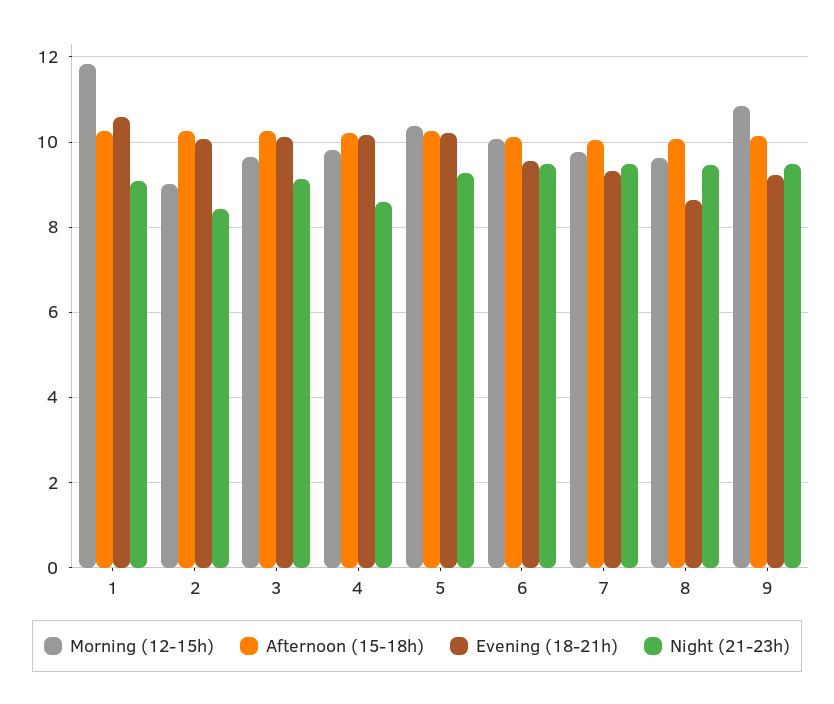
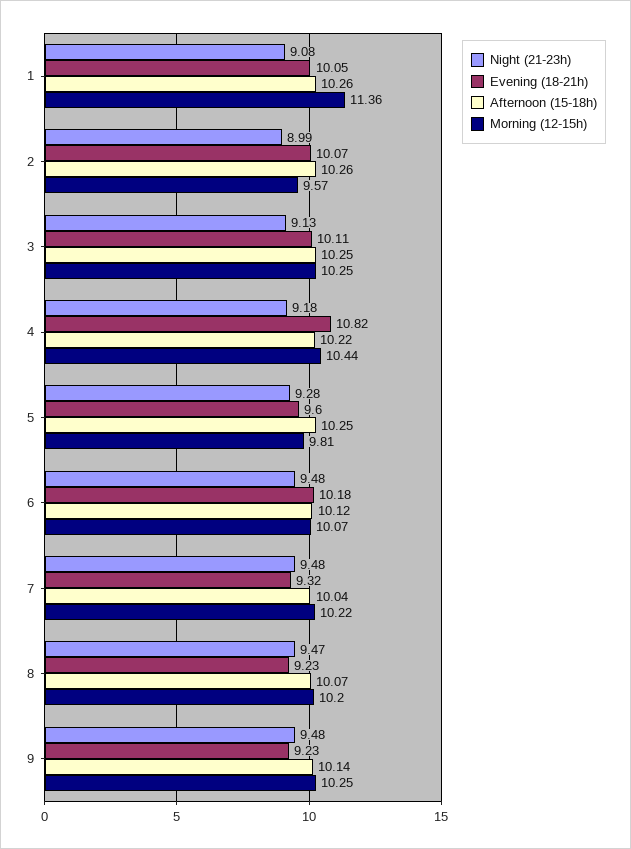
Morning (12-15h), 1: 11.8 -> 11.36
Evening (18-21h), 1: 10.6 -> 10.05
Morning (12-15h), 2: 9 -> 9.57
Night (21-23h), 2: 8.4 -> 8.99
Morning (12-15h), 3: 9.6 -> 10.25
Morning (12-15h), 4: 9.8 -> 10.44
Evening (18-21h), 4: 10.2 -> 10.82
Night (21-23h), 4: 8.6 -> 9.18
Morning (12-15h), 5: 10.4 -> 9.81
Evening (18-21h), 5: 10.2 -> 9.6
Evening (18-21h), 6: 9.6 -> 10.18
Morning (12-15h), 7: 9.8 -> 10.22
Morning (12-15h), 8: 9.6 -> 10.2
Evening (18-21h), 8: 8.6 -> 9.23
Morning (12-15h), 9: 10.8 -> 10.25

